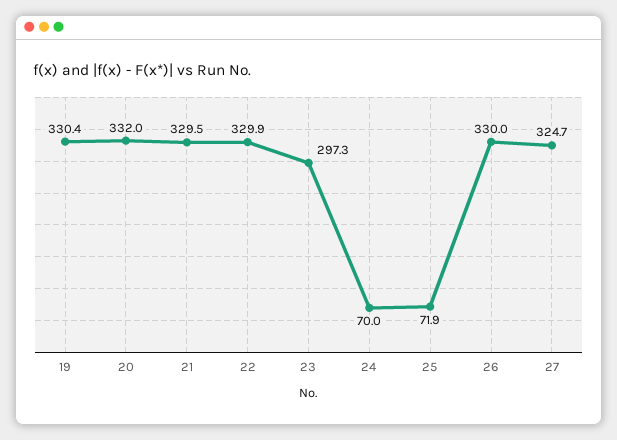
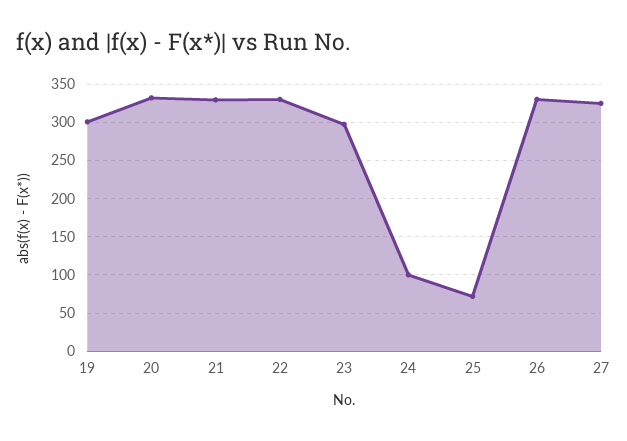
19: 330.4 -> 300
24: 70 -> 100

